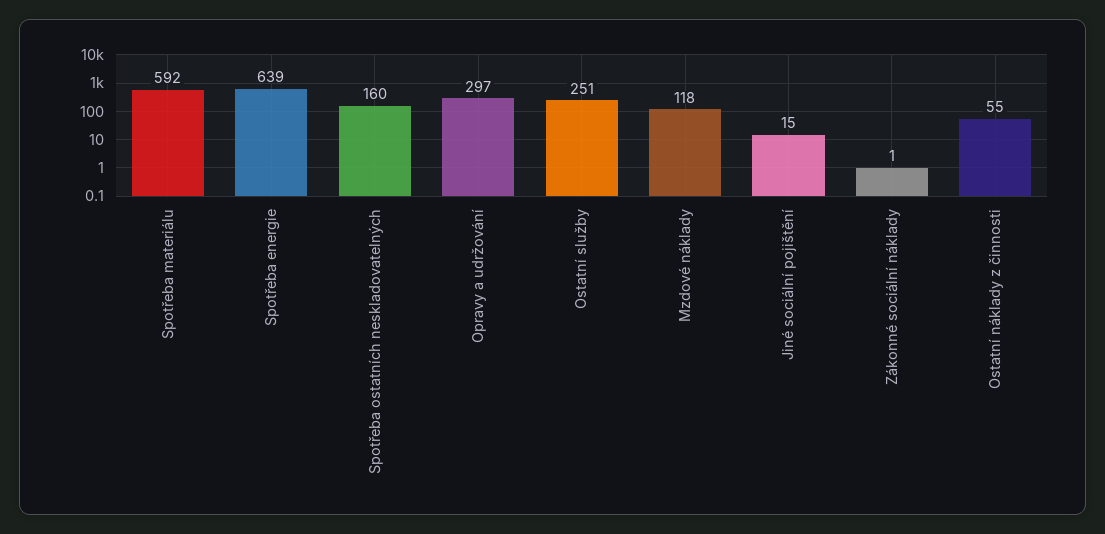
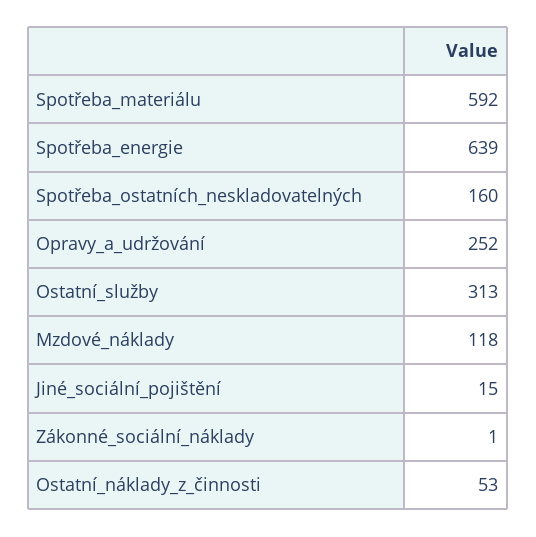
Opravy a udržování: 297 -> 252
Ostatní služby: 251 -> 313
Ostatní náklady z činnosti: 55 -> 53

